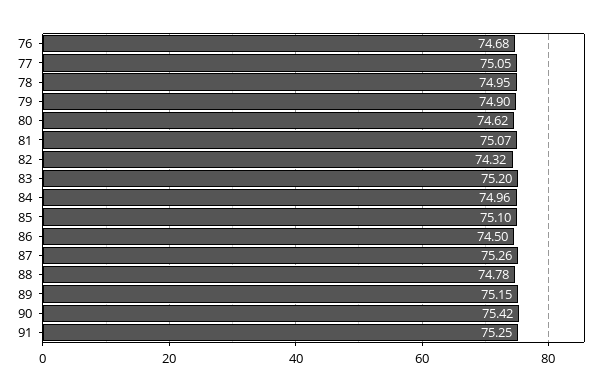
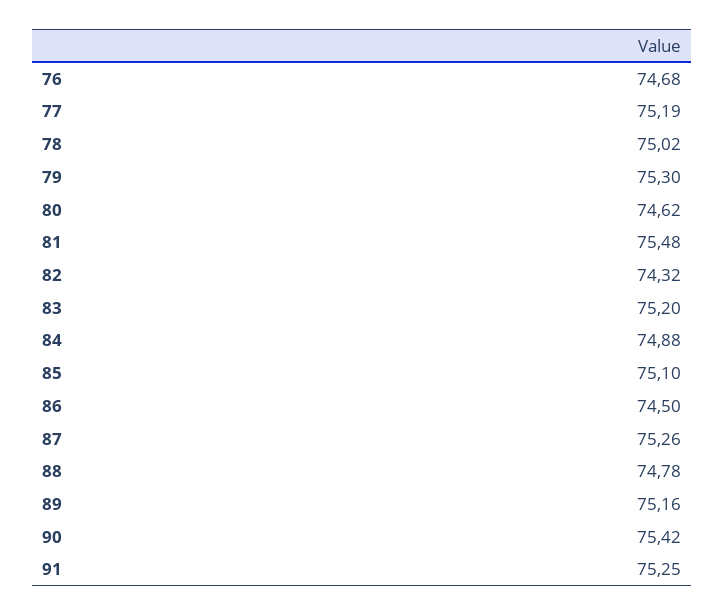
77: 75.05 -> 75.19
78: 74.95 -> 75.02
79: 74.9 -> 75.3
81: 75.07 -> 75.48
84: 74.96 -> 74.88
89: 75.15 -> 75.16

